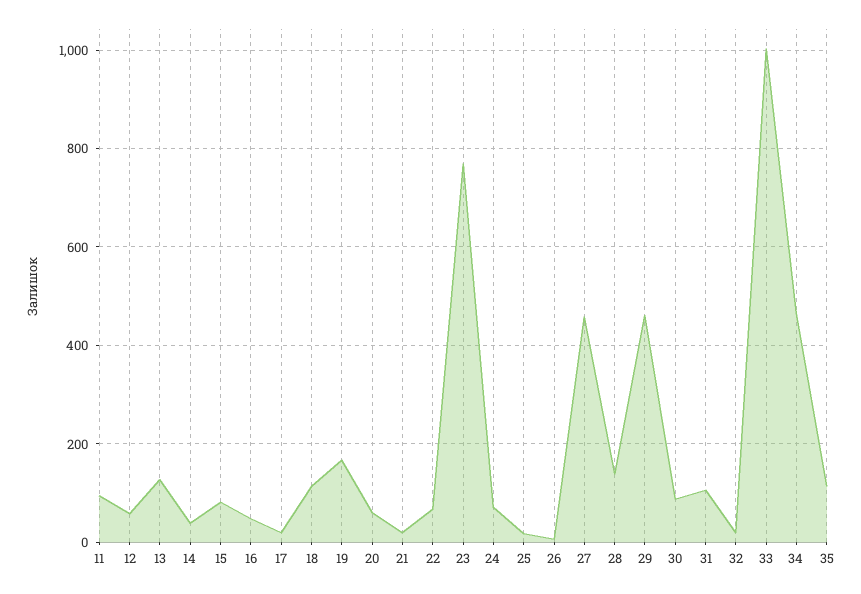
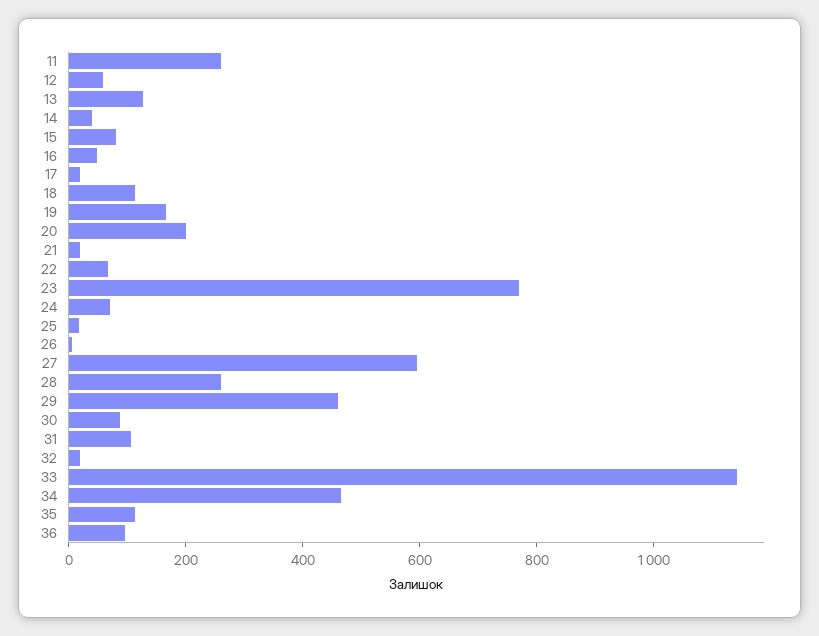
11: 100 -> 250
20: 60 -> 200
27: 460 -> 600
28: 140 -> 250
33: 1000 -> 1150
36: none -> 100

